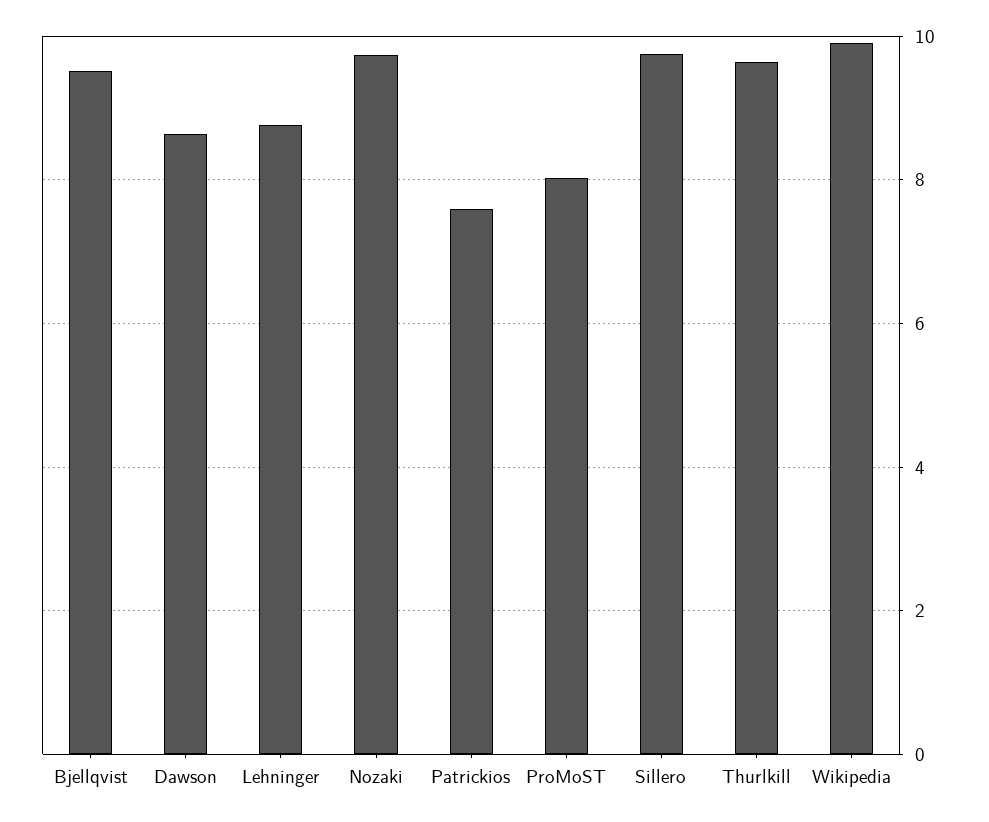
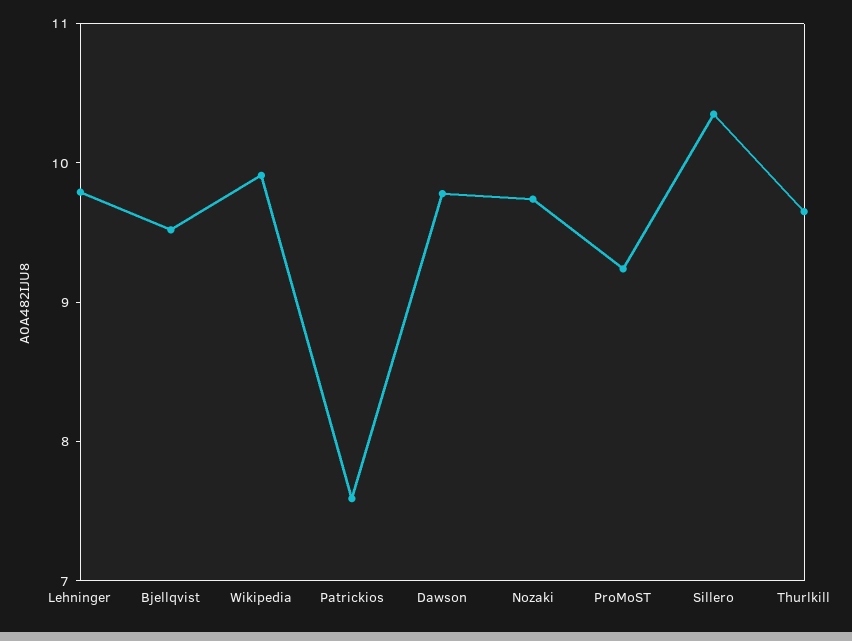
Dawson: 8.6 -> 9.8
Lehninger: 8.8 -> 9.8
ProMoST: 8 -> 9.2
Sillero: 9.8 -> 10.4

